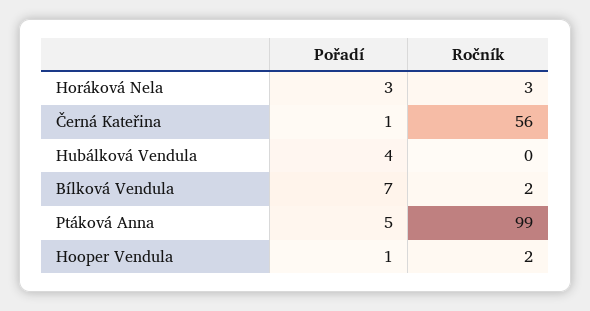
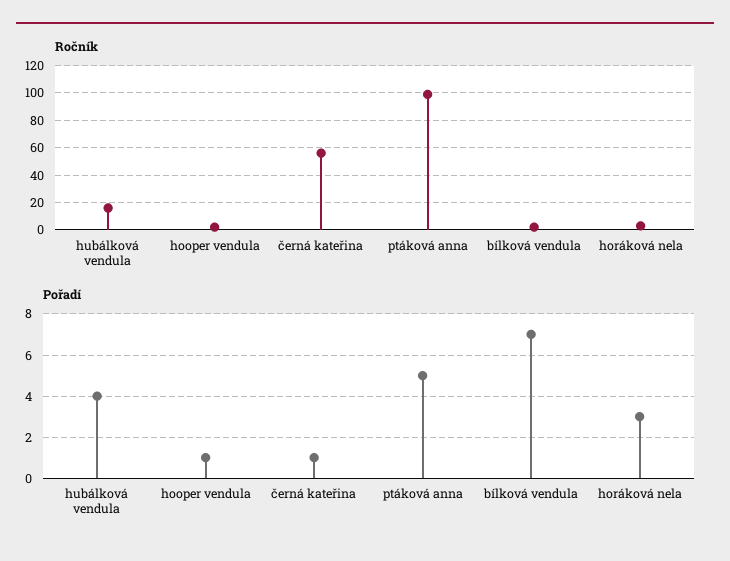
Ročník, Hubálková Vendula: 0 -> 15

